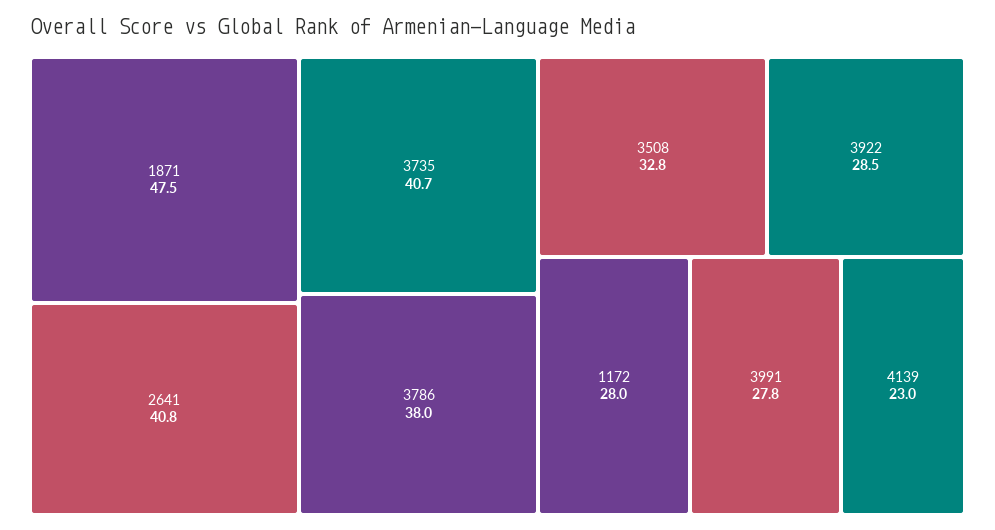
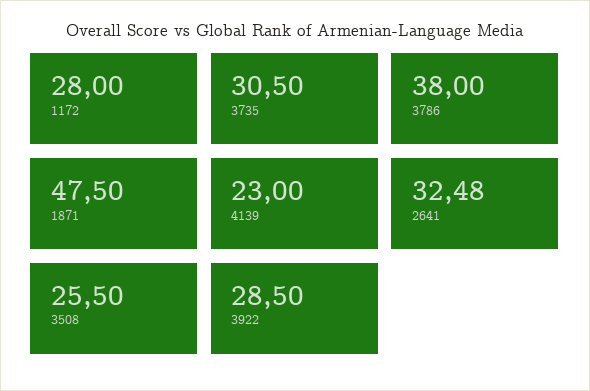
2641: 40.8 -> 32.48
3735: 40.7 -> 30.5
3508: 32.8 -> 25.5
3991: 27.8 -> none

